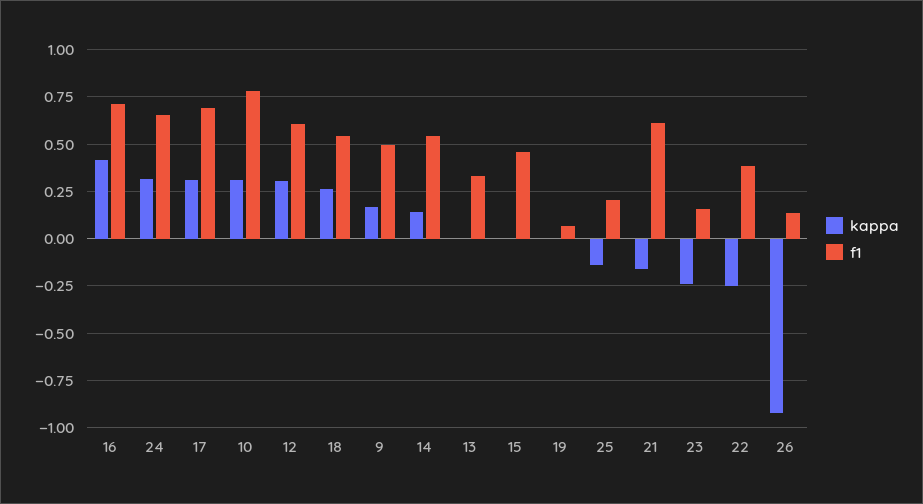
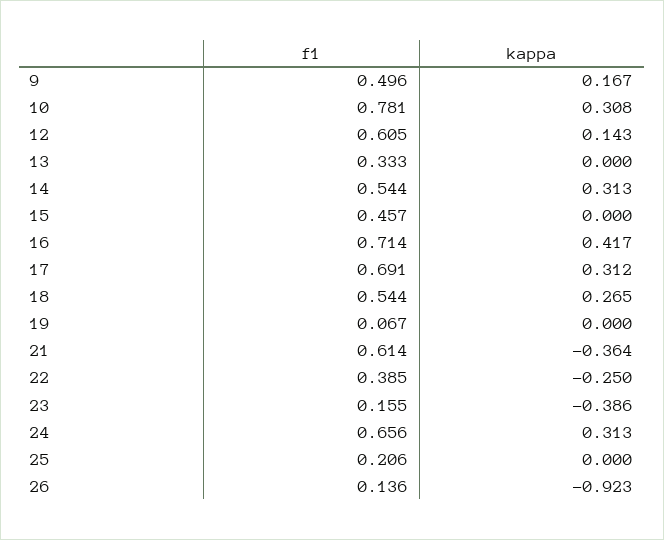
kappa, 12: 0.3 -> 0.143
kappa, 14: 0.15 -> 0.313
kappa, 25: -0.15 -> 0
kappa, 21: -0.15 -> -0.364
kappa, 23: -0.25 -> -0.386

